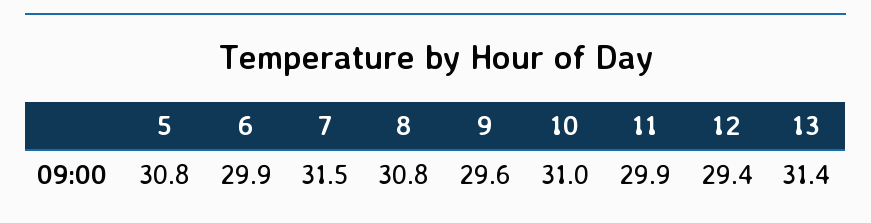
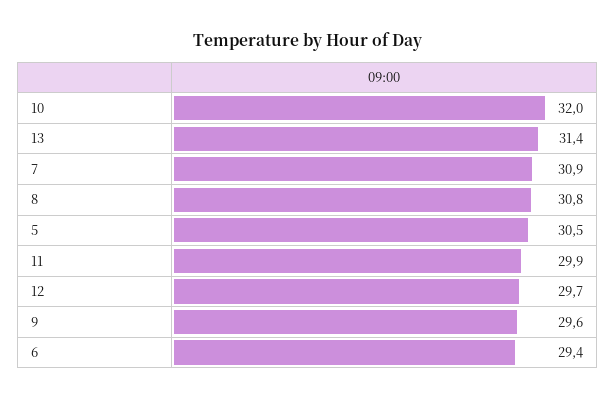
5: 30.8 -> 30.5
6: 29.9 -> 29.4
7: 31.5 -> 30.9
10: 31 -> 32
12: 29.4 -> 29.7

